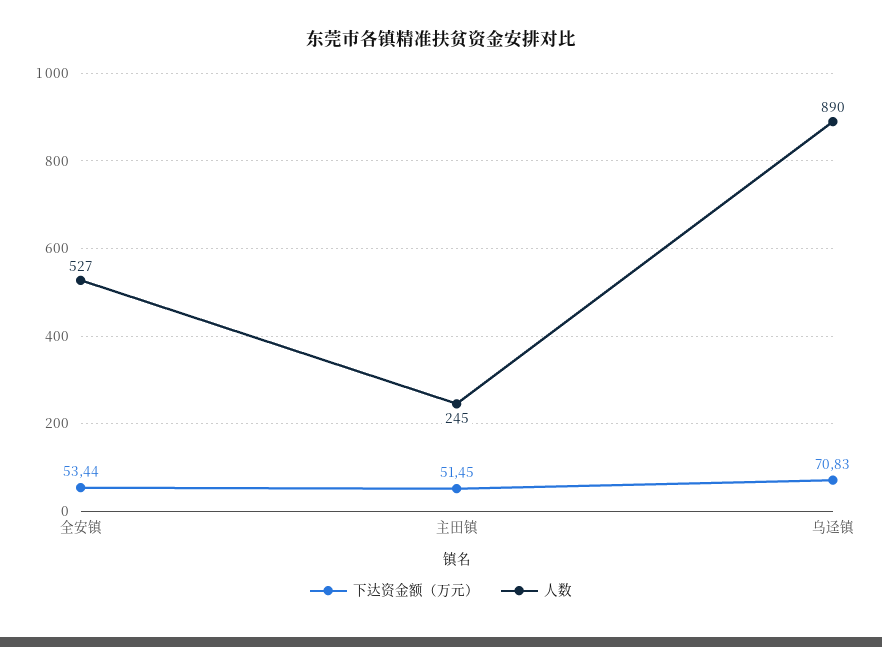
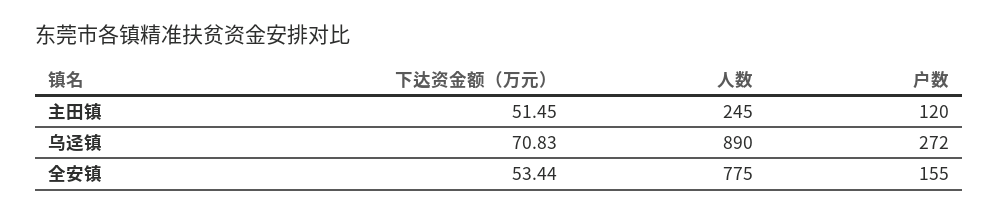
人数, 全安镇: 527 -> 775
户数, 主田镇: none -> 120
户数, 乌迳镇: none -> 272
户数, 全安镇: none -> 155

